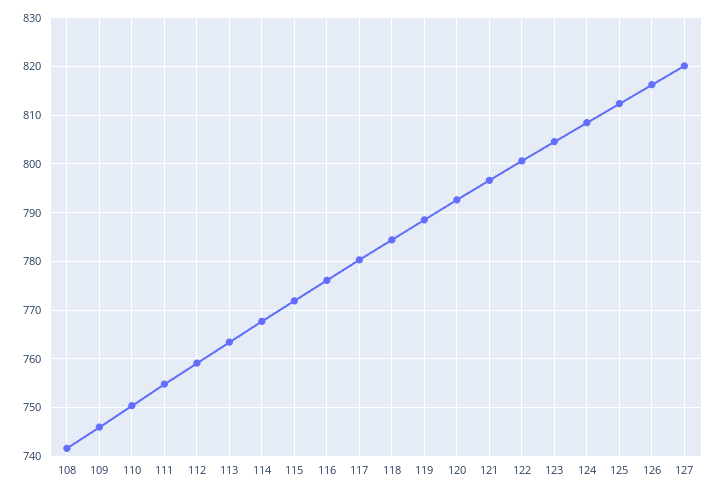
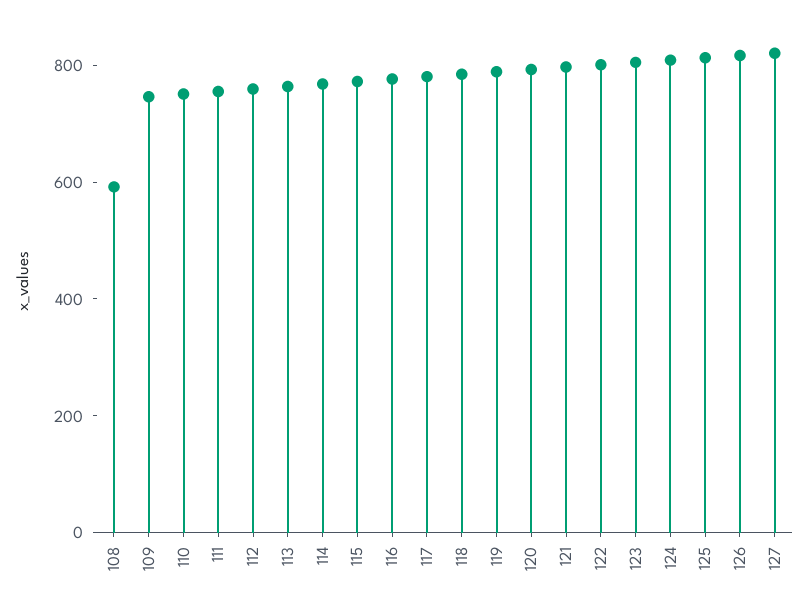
108: 742 -> 600

